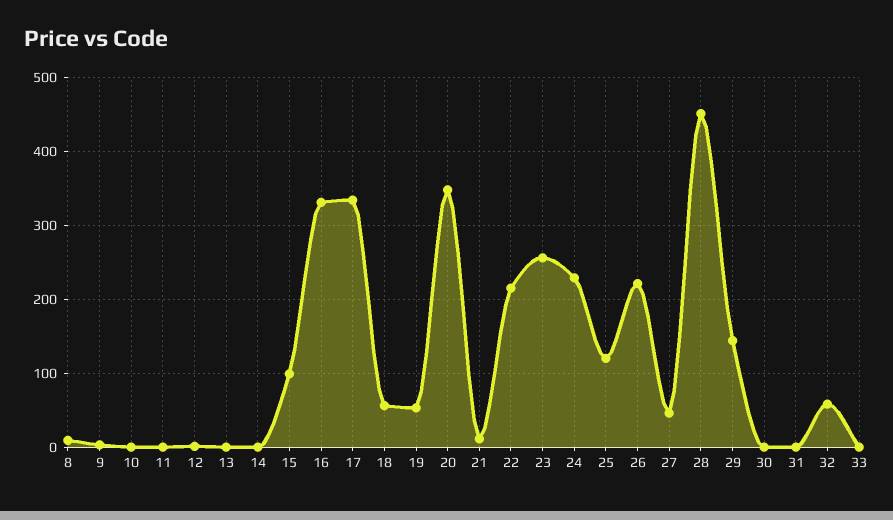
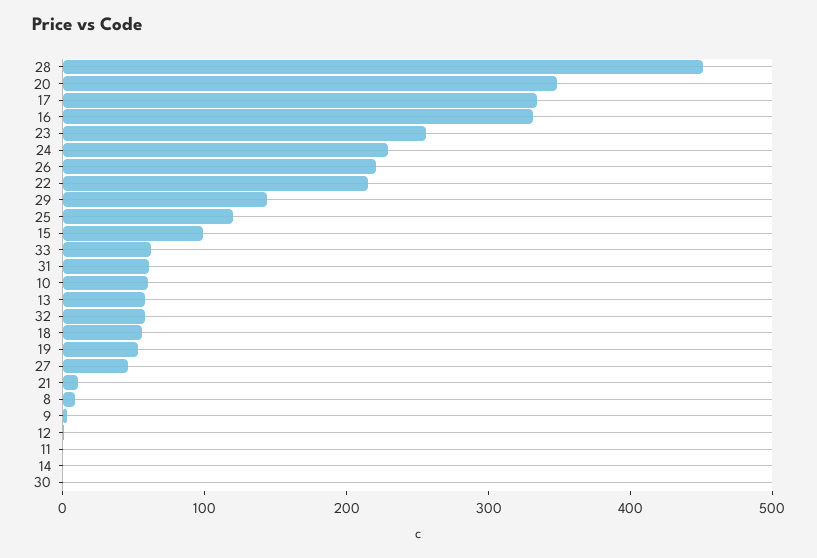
10: 0 -> 60
13: 0 -> 60
31: 0 -> 60
33: 0 -> 60

